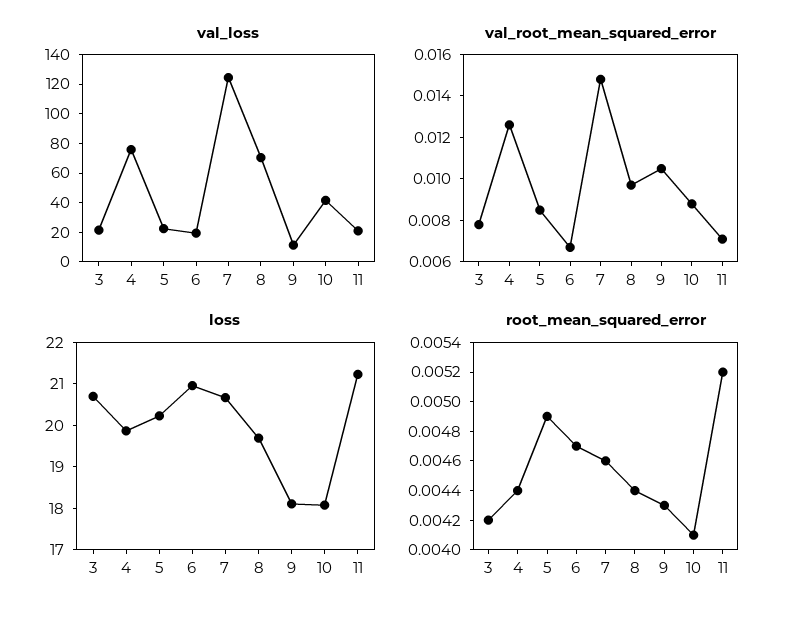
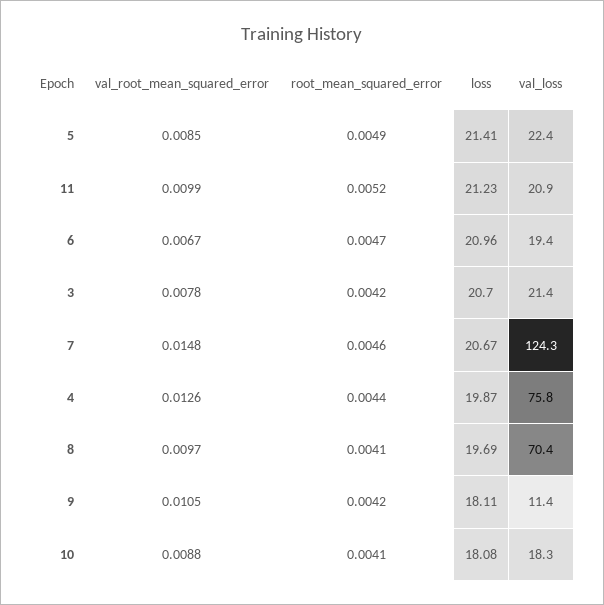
val_loss, 10: 40 -> 18.3
val_root_mean_squared_error, 11: 0.007 -> 0.0099
loss, 5: 20.2 -> 21.41
root_mean_squared_error, 8: 0.0044 -> 0.0041
root_mean_squared_error, 9: 0.0043 -> 0.0042

